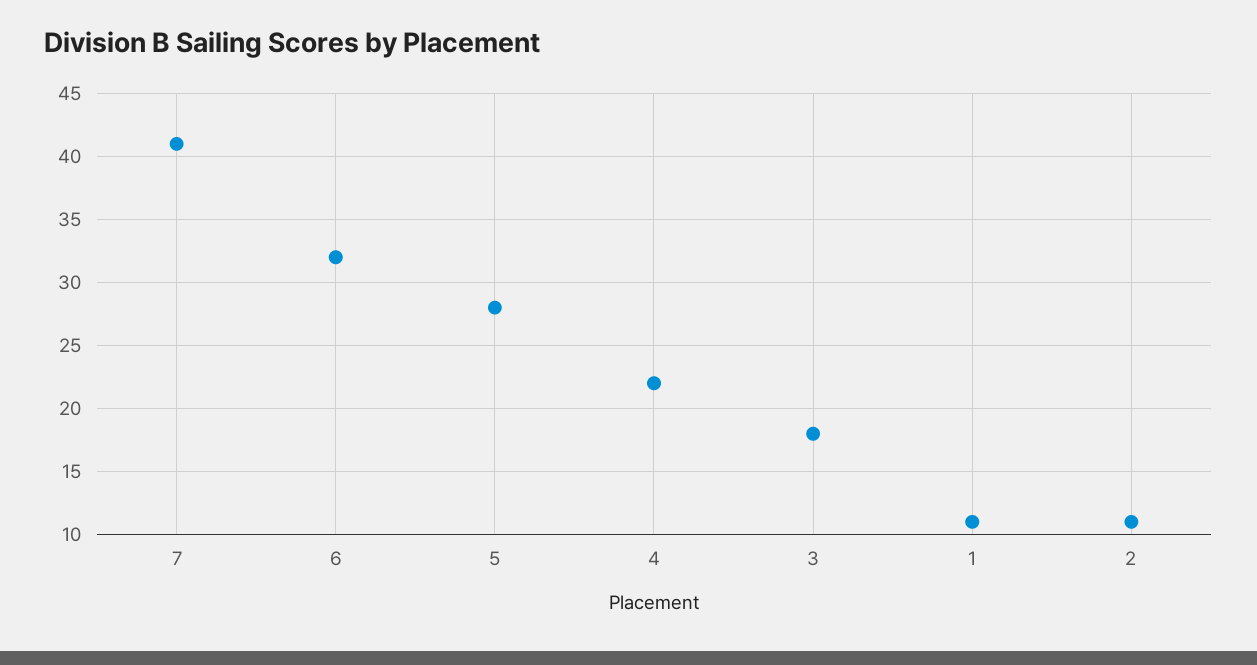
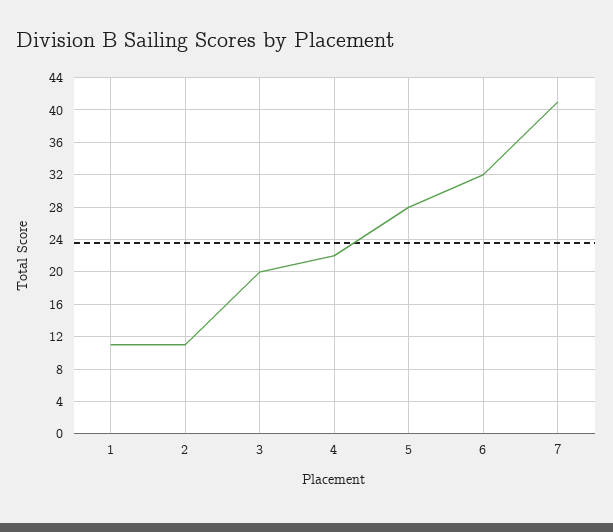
3: 18 -> 20

